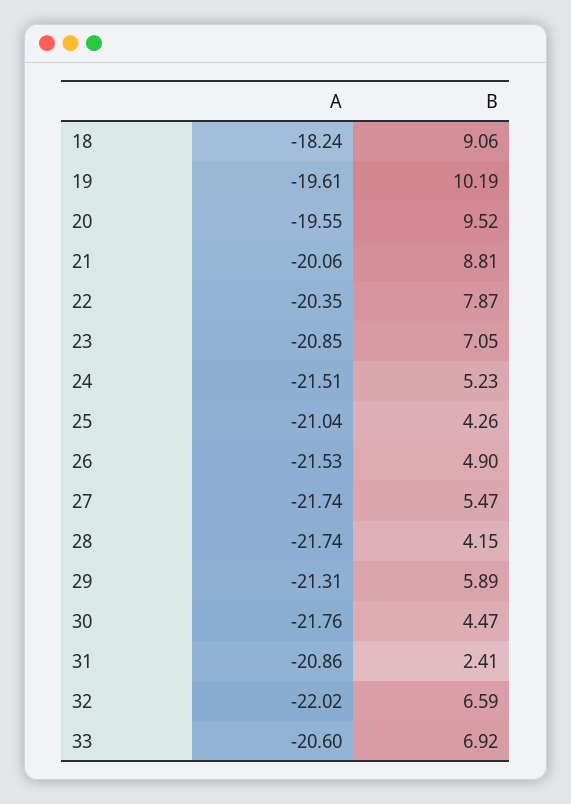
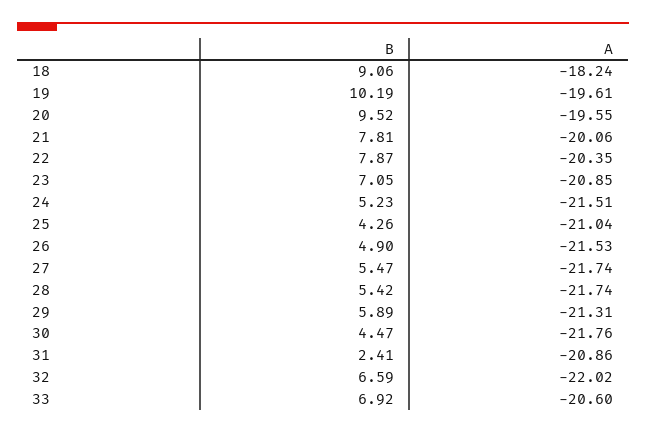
B, 21: 8.81 -> 7.81
B, 28: 4.15 -> 5.42

